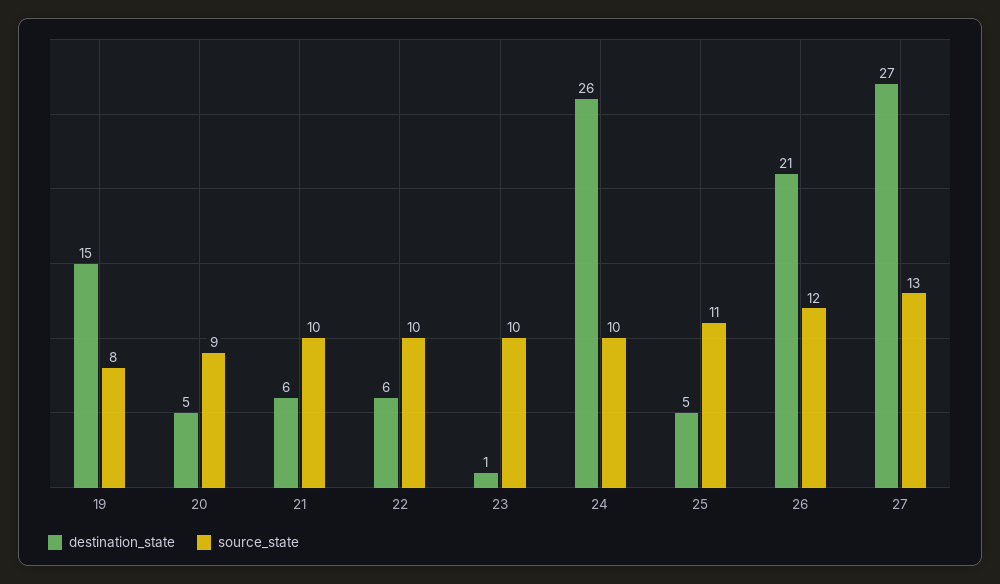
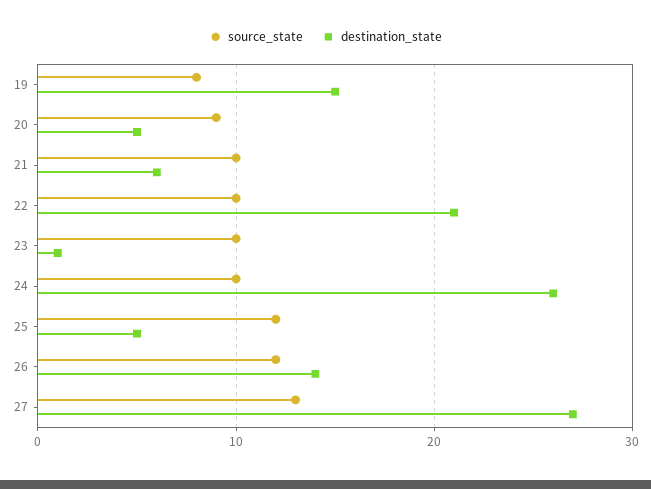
destination_state, 22: 6 -> 21
source_state, 25: 11 -> 12
destination_state, 26: 21 -> 14

